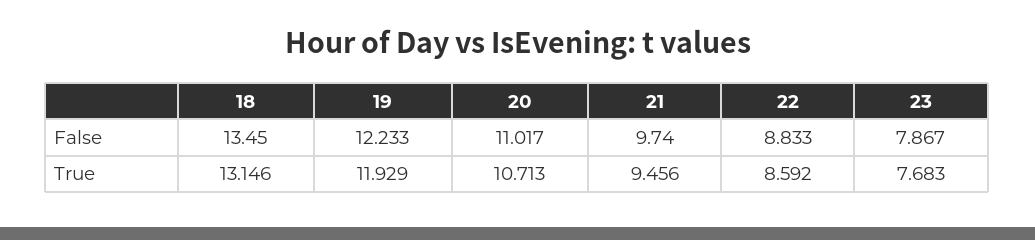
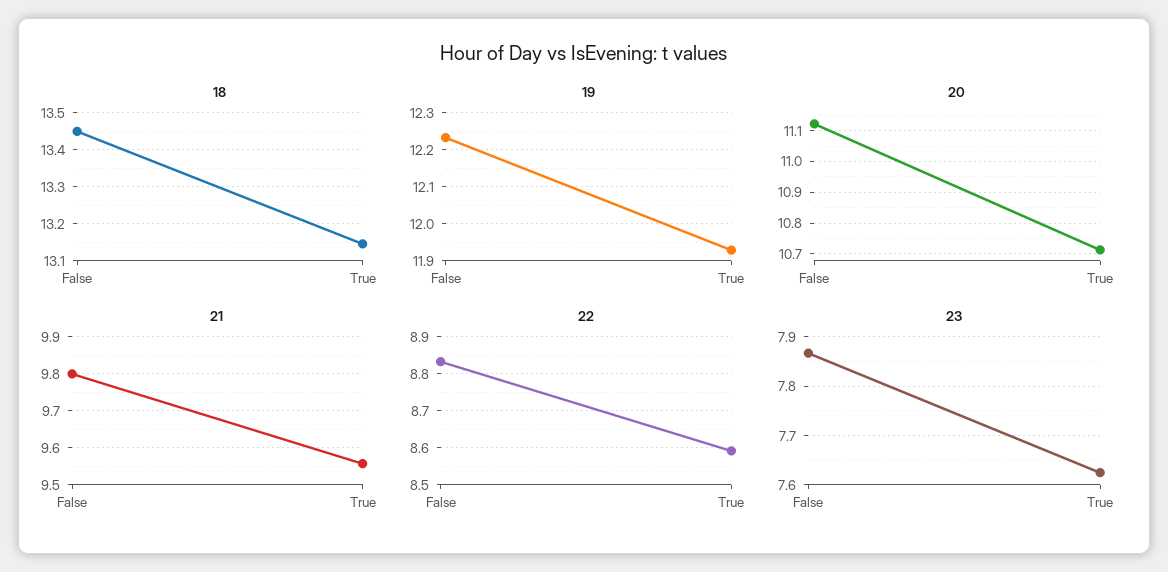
20, False: 11.017 -> 11.12
21, False: 9.74 -> 9.8
21, True: 9.456 -> 9.56
23, True: 7.683 -> 7.62

